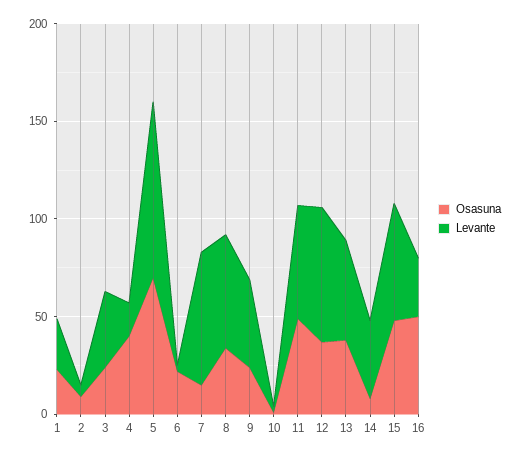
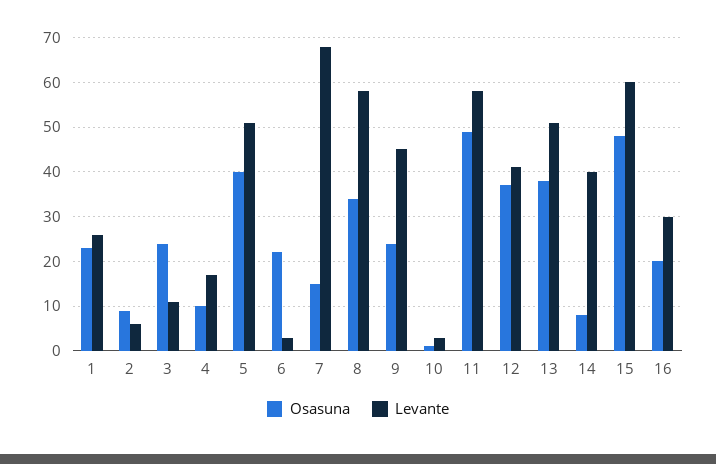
Levante, 3: 40 -> 10
Osasuna, 4: 40 -> 10
Osasuna, 5: 70 -> 40
Levante, 5: 90 -> 50
Levante, 12: 70 -> 40
Osasuna, 16: 50 -> 20

